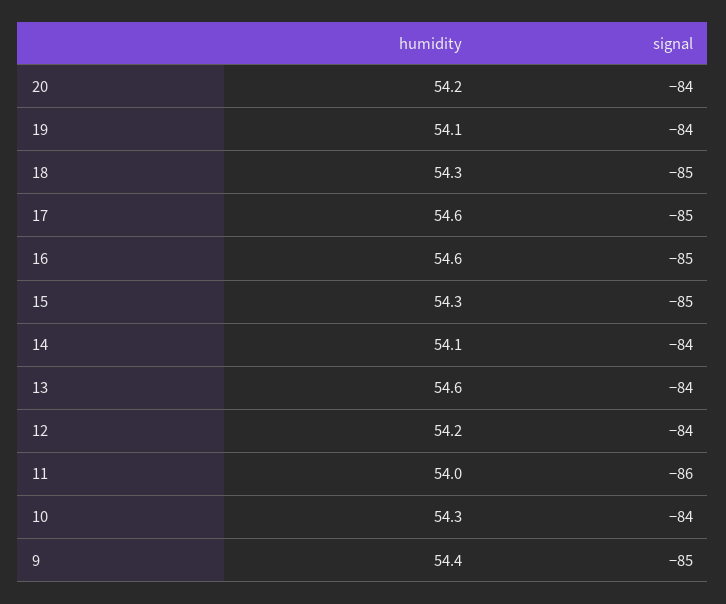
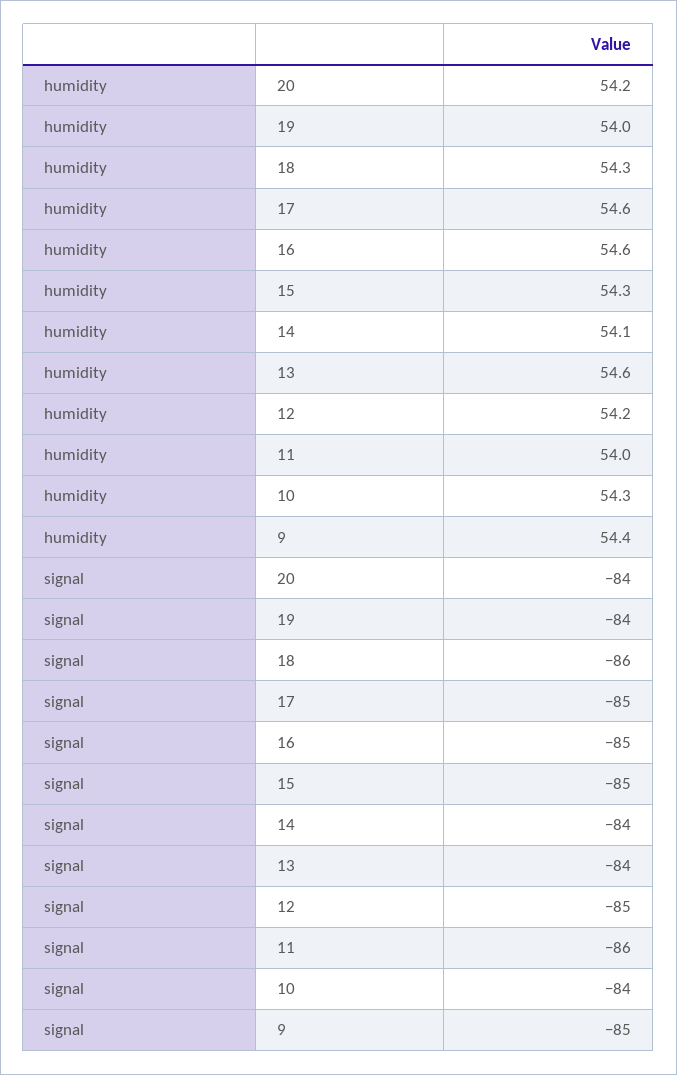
humidity, 19: 54.1 -> 54
signal, 18: -85 -> -86
signal, 12: -84 -> -85

